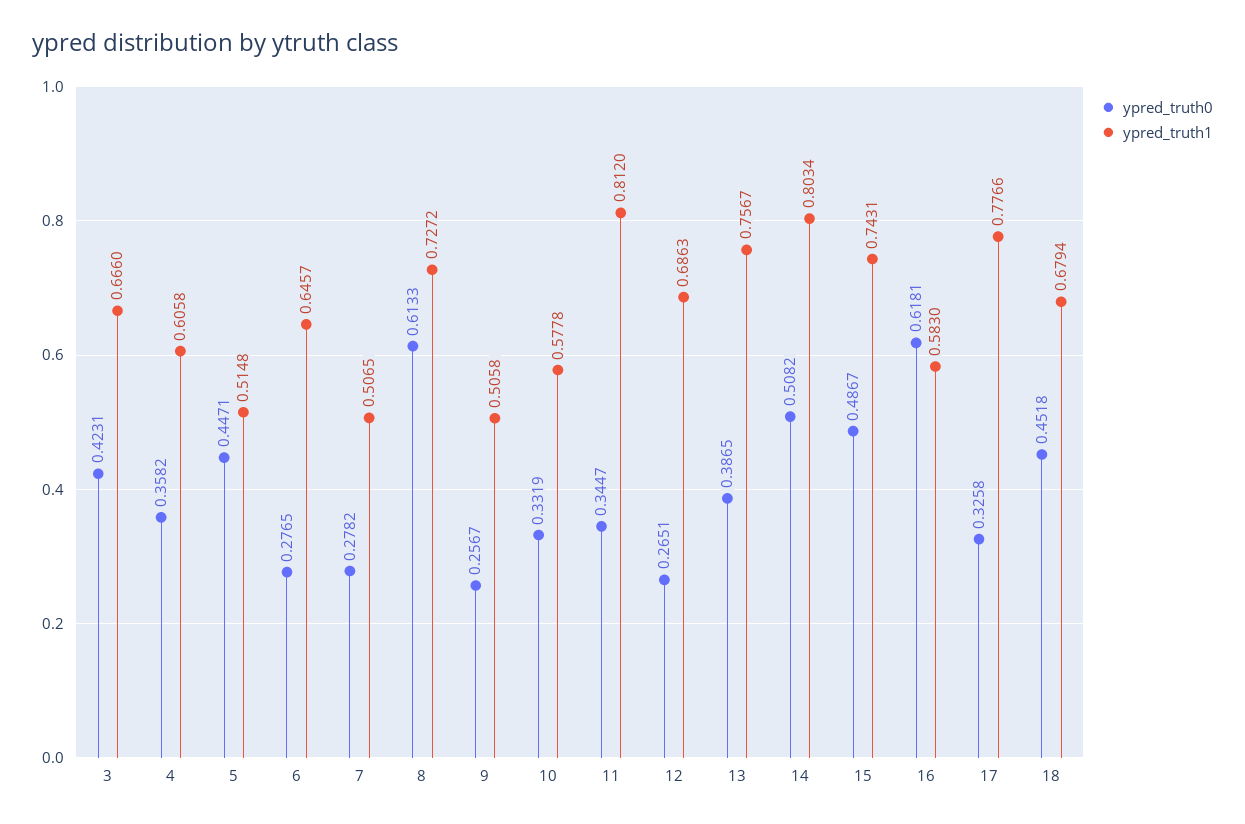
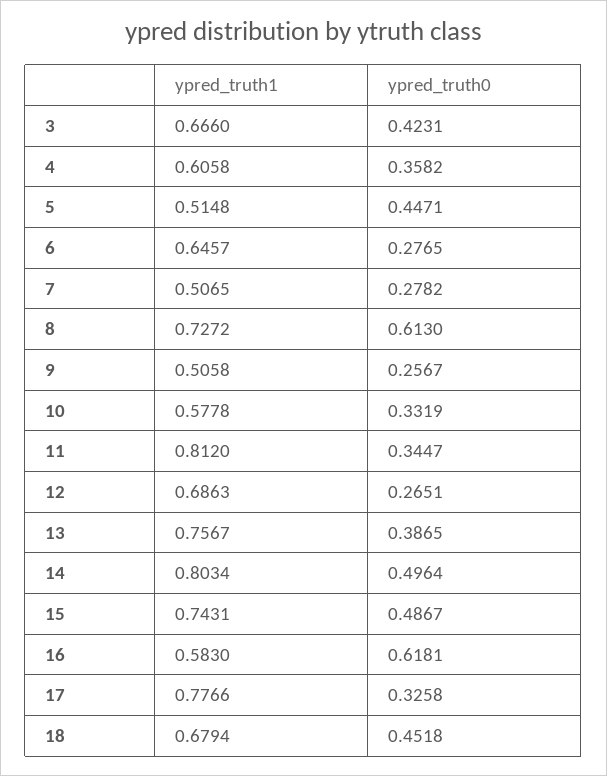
ypred_truth0, 8: 0.6133 -> 0.613
ypred_truth0, 14: 0.5082 -> 0.4964

